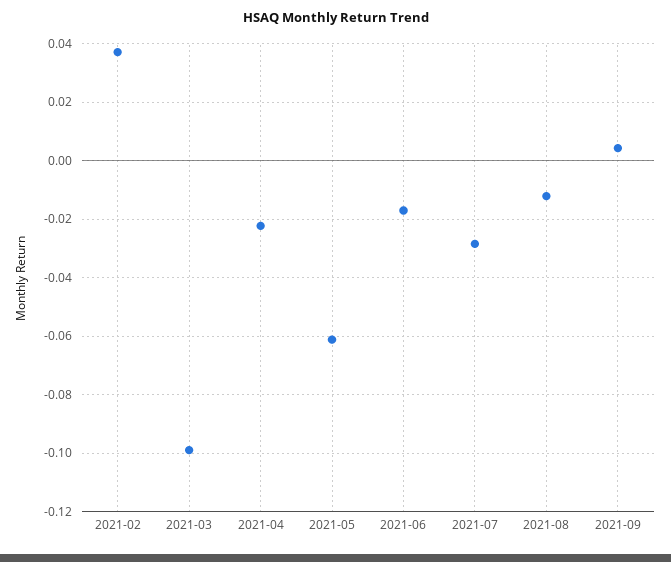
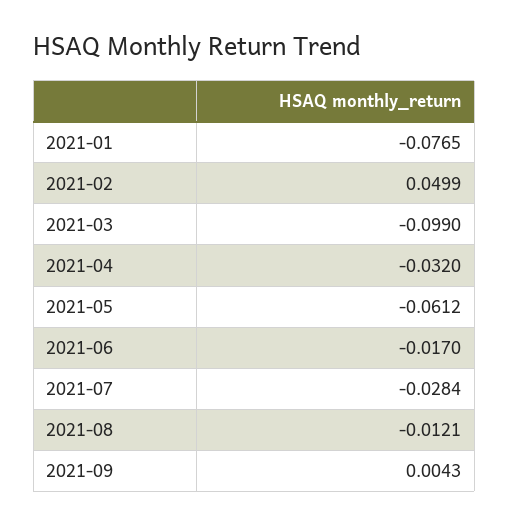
2021-02: 0.0375 -> 0.0499
2021-04: -0.0225 -> -0.032
2021-01: none -> -0.0765

